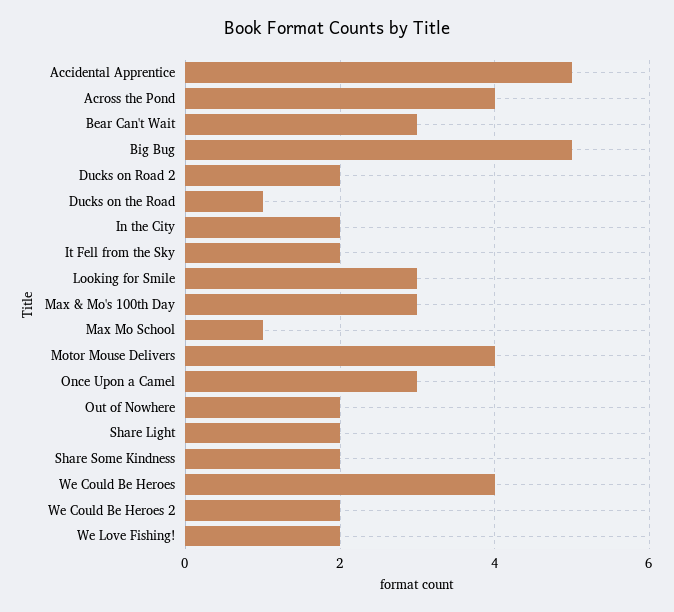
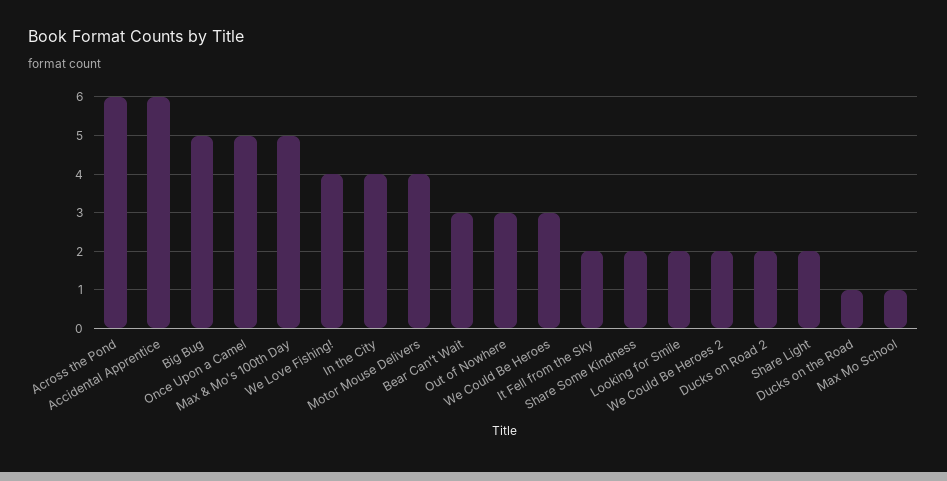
Accidental Apprentice: 5 -> 6
Across the Pond: 4 -> 6
In the City: 2 -> 4
Looking for Smile: 3 -> 2
Max & Mo's 100th Day: 3 -> 5
Once Upon a Camel: 3 -> 5
Out of Nowhere: 2 -> 3
We Could Be Heroes: 4 -> 3
We Love Fishing!: 2 -> 4

